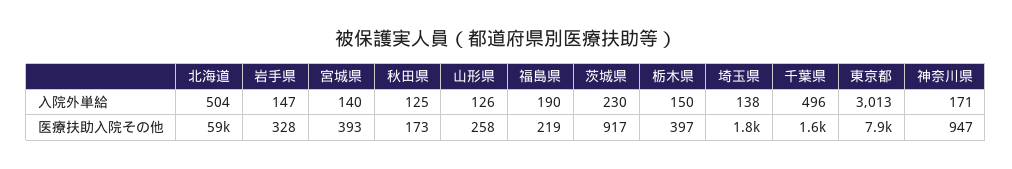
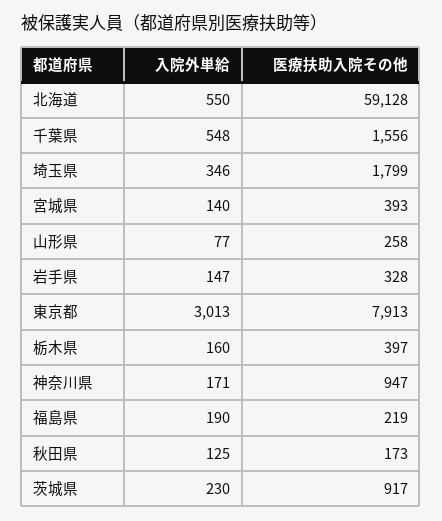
北海道, 入院外単給: 504 -> 550
山形県, 入院外単給: 126 -> 77
栃木県, 入院外単給: 150 -> 160
埼玉県, 入院外単給: 138 -> 346
千葉県, 入院外単給: 496 -> 548

